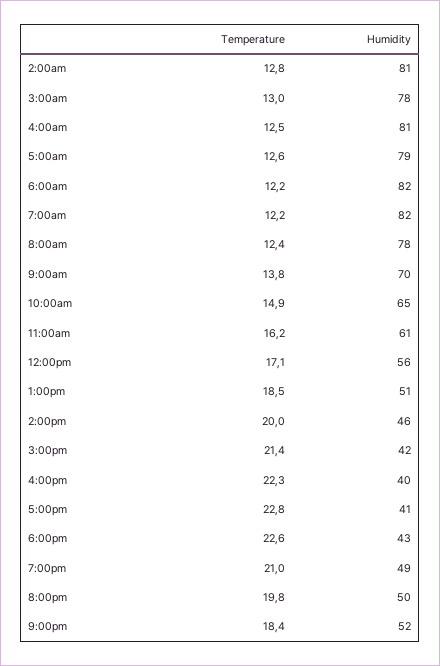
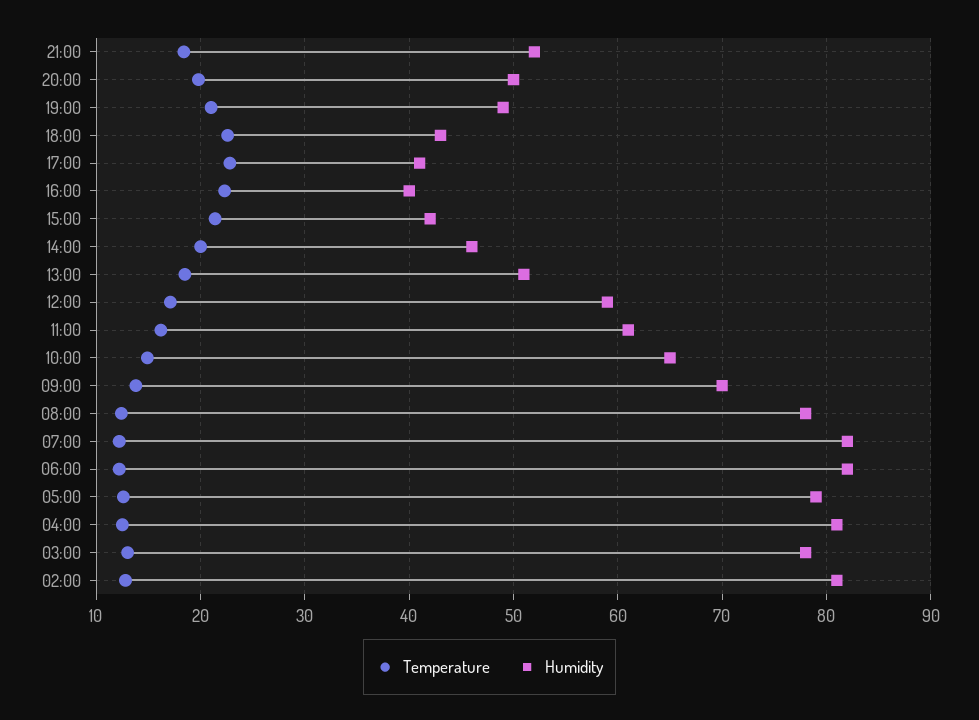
Humidity, 12:00pm: 56 -> 59

